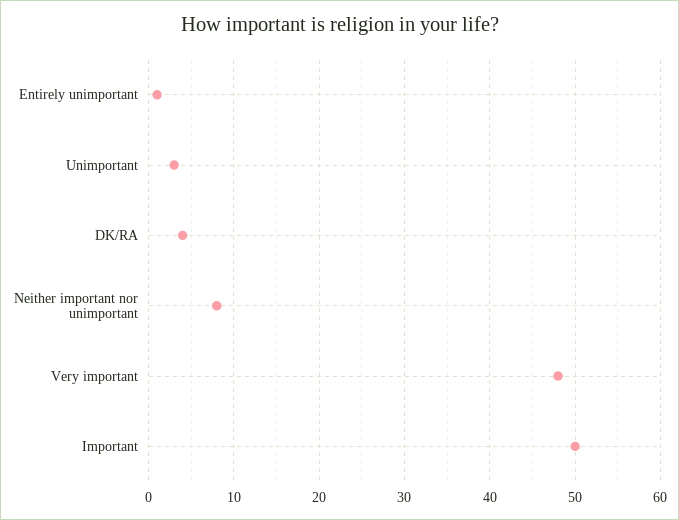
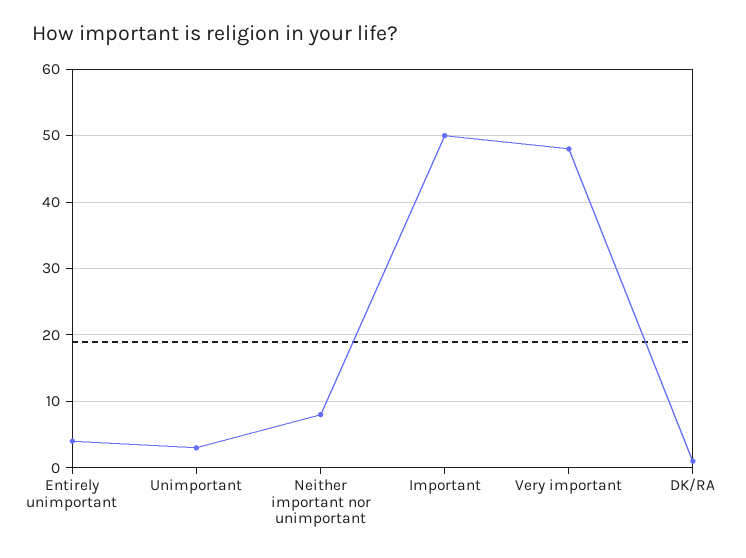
Entirely unimportant: 1 -> 4
DK/RA: 4 -> 1

